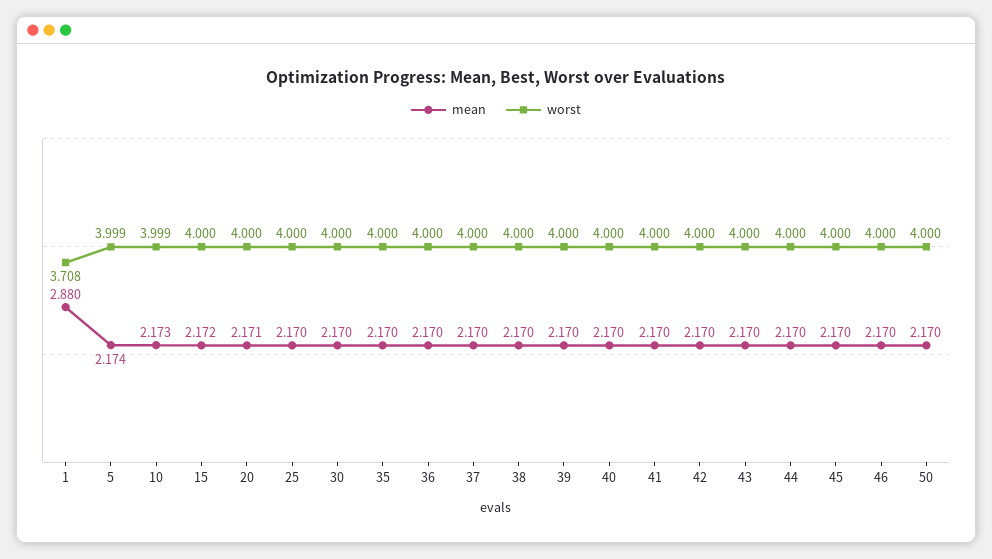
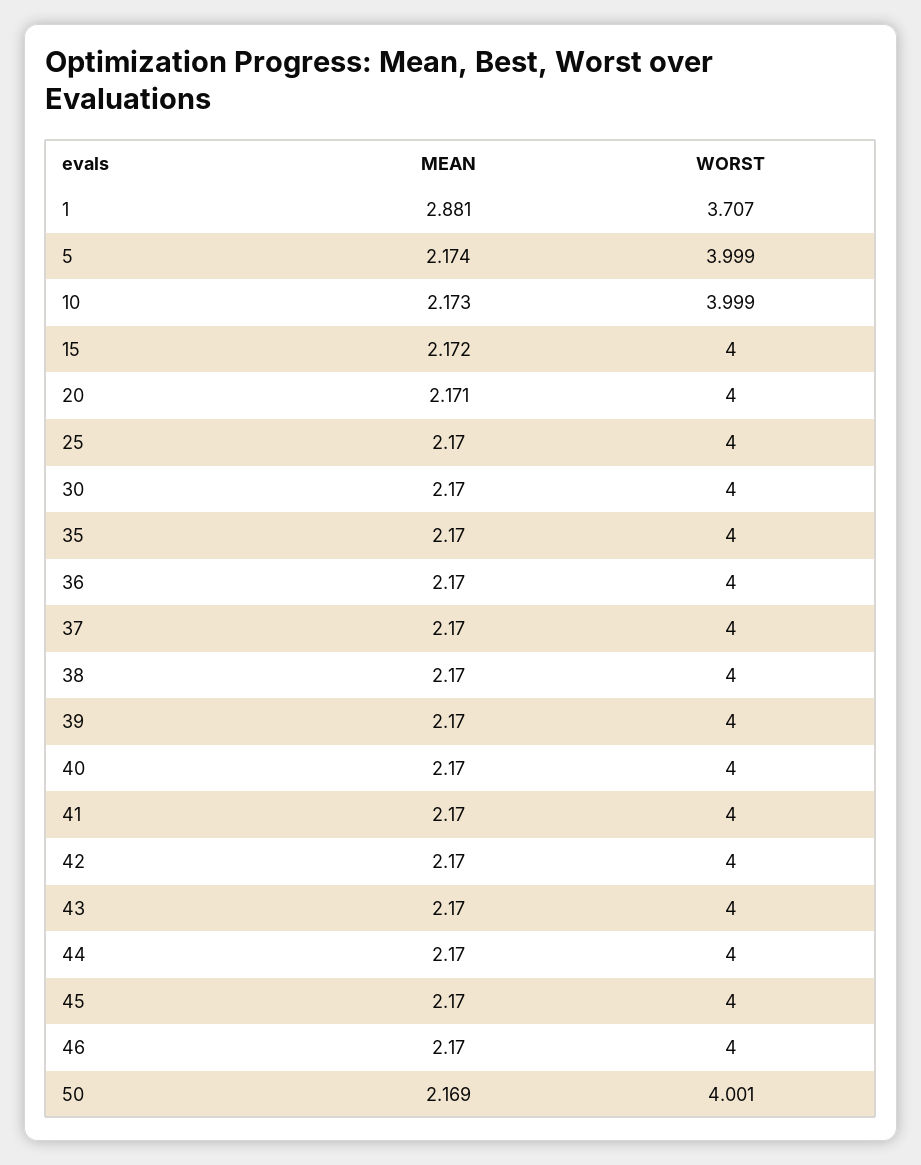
mean, 1: 2.88 -> 2.881
worst, 1: 3.708 -> 3.707
mean, 50: 2.17 -> 2.169
worst, 50: 4 -> 4.001

